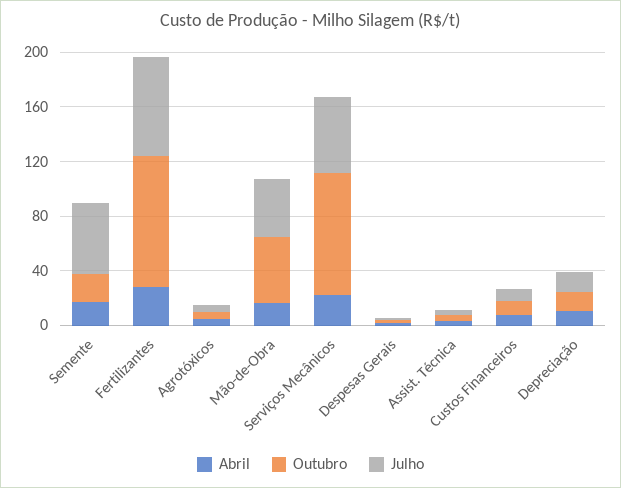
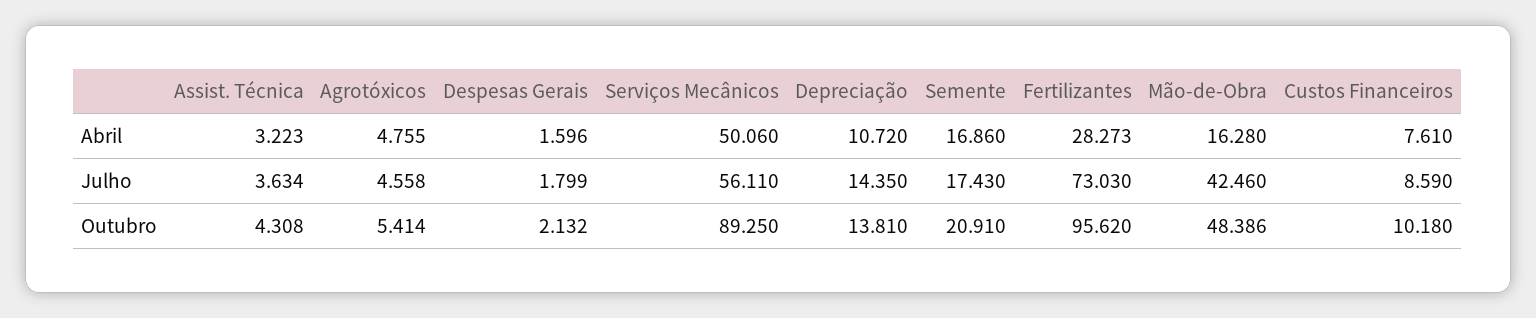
Julho, Semente: 50 -> 17.43
Abril, Serviços Mecânicos: 20 -> 50.06

